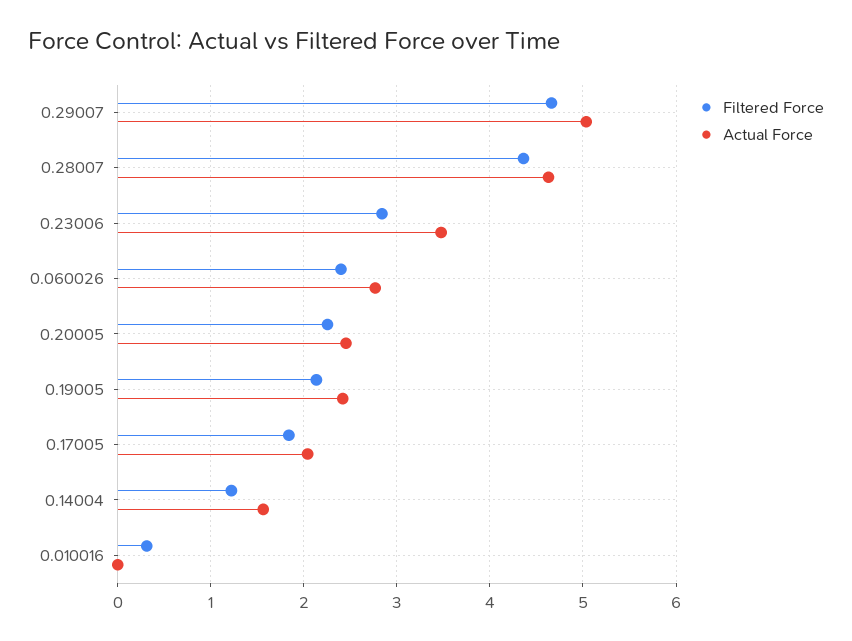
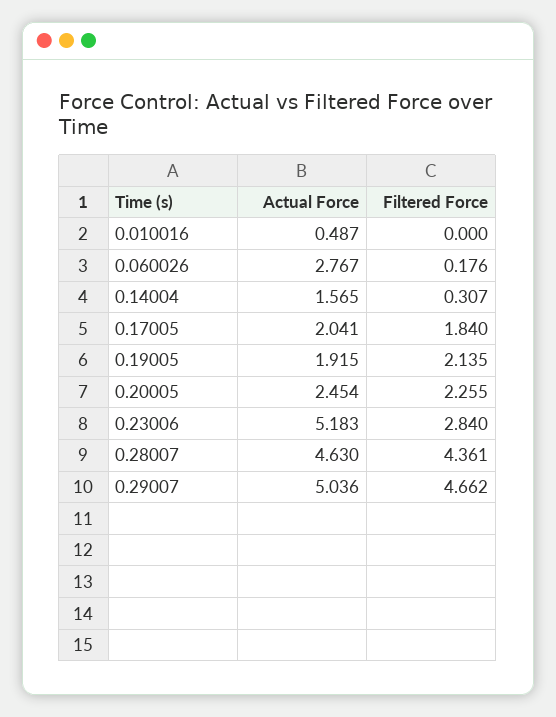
Actual Force, 0.23006: 3.5 -> 5.183
Filtered Force, 0.060026: 2.4 -> 0.176
Actual Force, 0.19005: 2.4 -> 1.915
Filtered Force, 0.14004: 1.2 -> 0.307
Filtered Force, 0.010016: 0.3 -> 0
Actual Force, 0.010016: 0 -> 0.487

